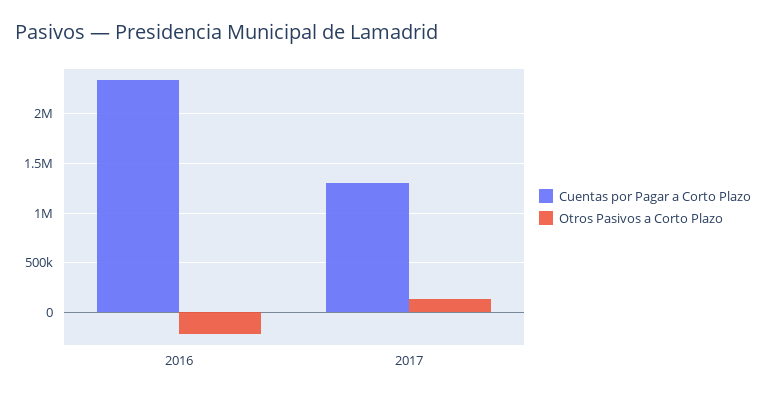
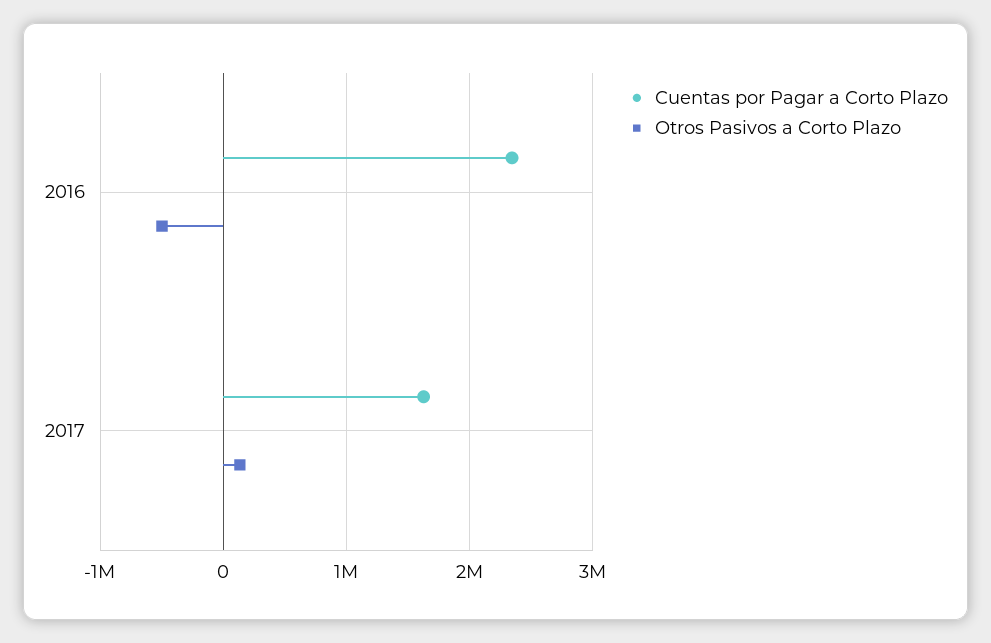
Otros Pasivos a Corto Plazo, 2016: -200000 -> -500000
Cuentas por Pagar a Corto Plazo, 2017: 1300000 -> 1600000

